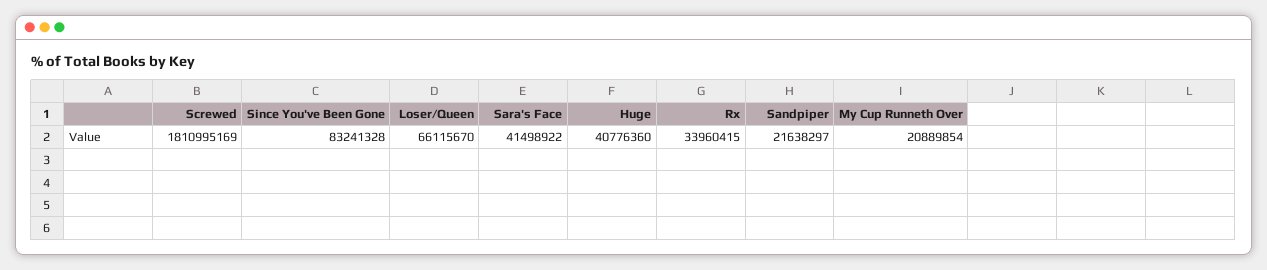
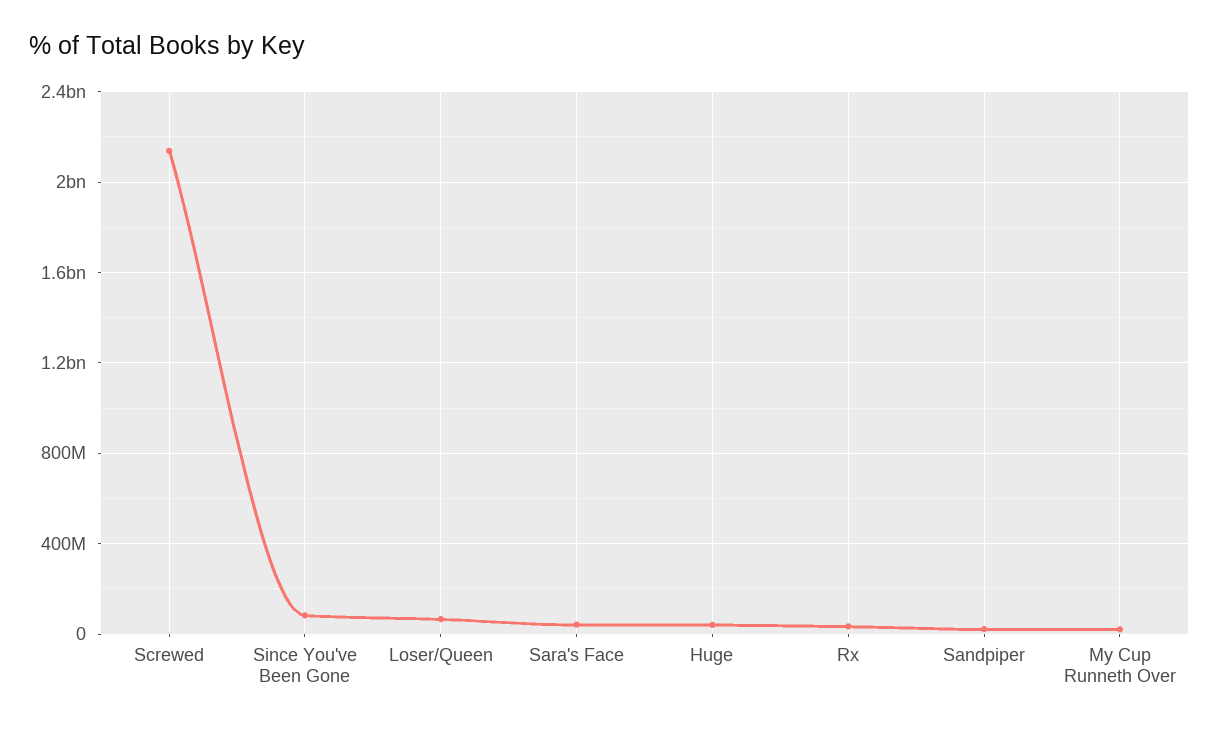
Screwed: 1810995169 -> 2150000000

